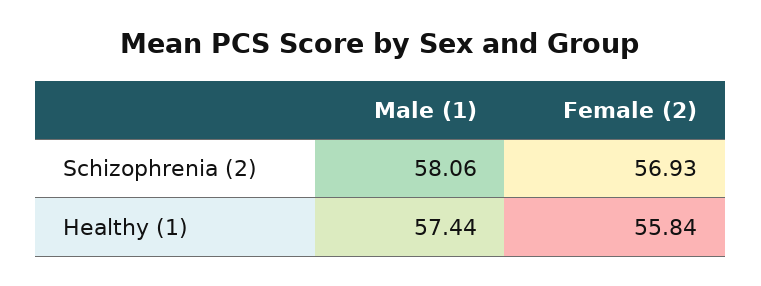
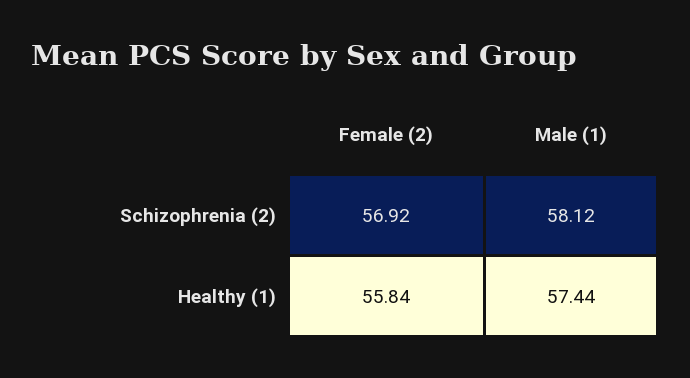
Male (1), Schizophrenia (2): 58.06 -> 58.12
Female (2), Schizophrenia (2): 56.93 -> 56.92

